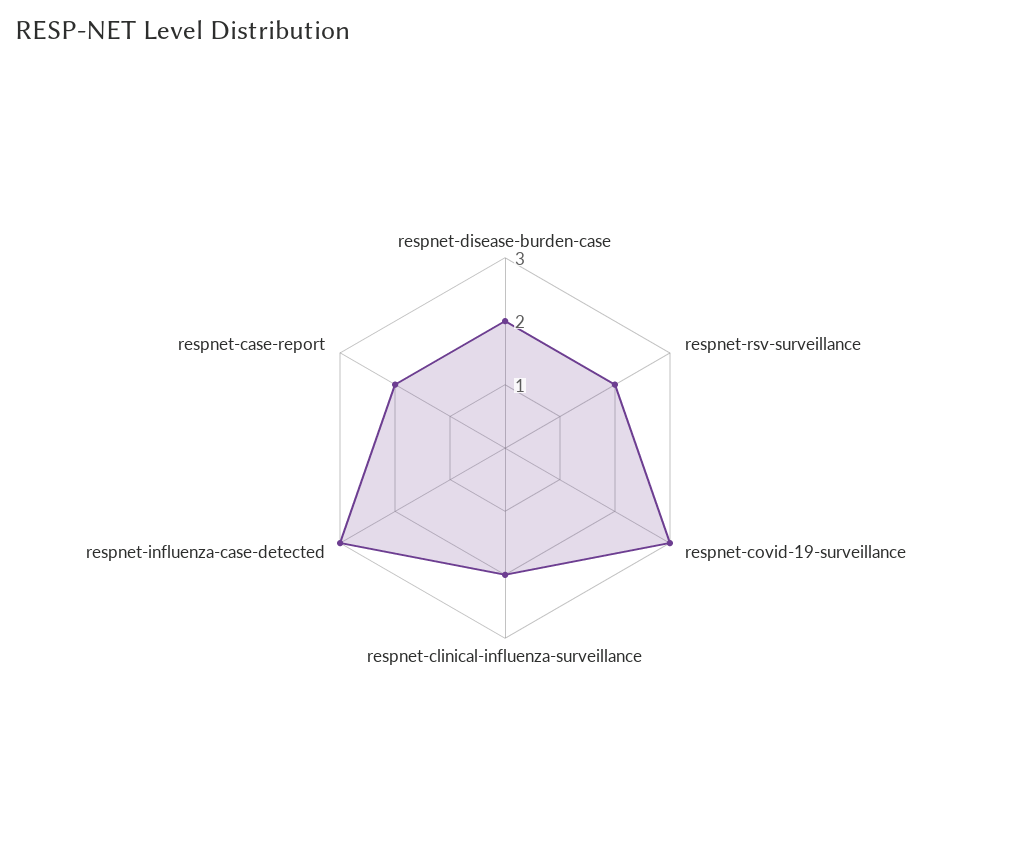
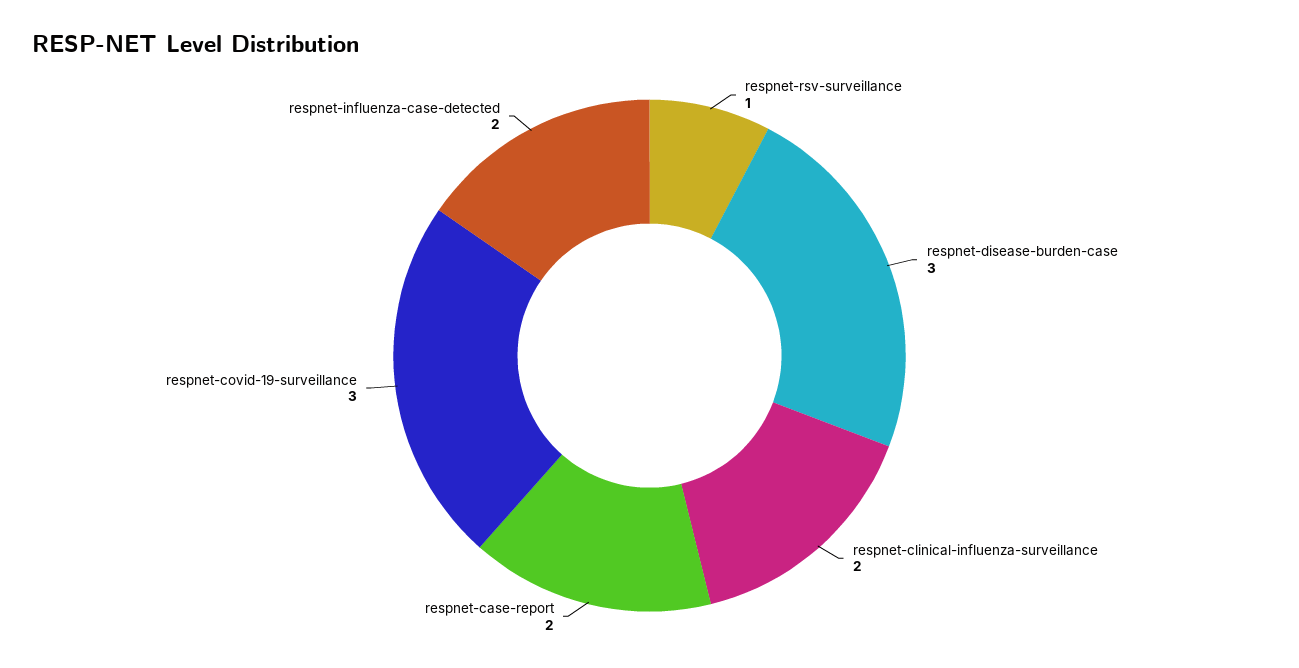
respnet-disease-burden-case: 2 -> 3
respnet-rsv-surveillance: 2 -> 1
respnet-influenza-case-detected: 3 -> 2

